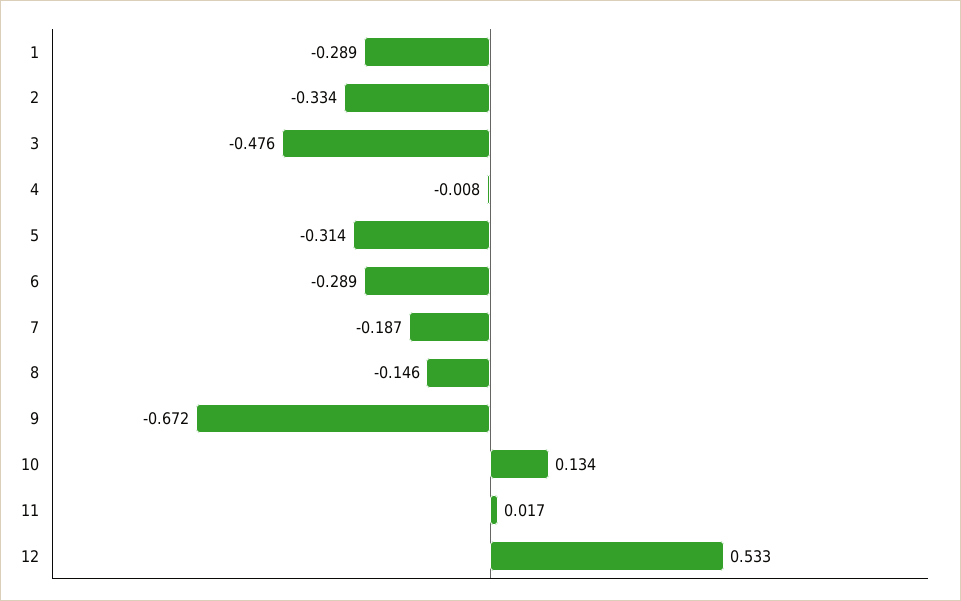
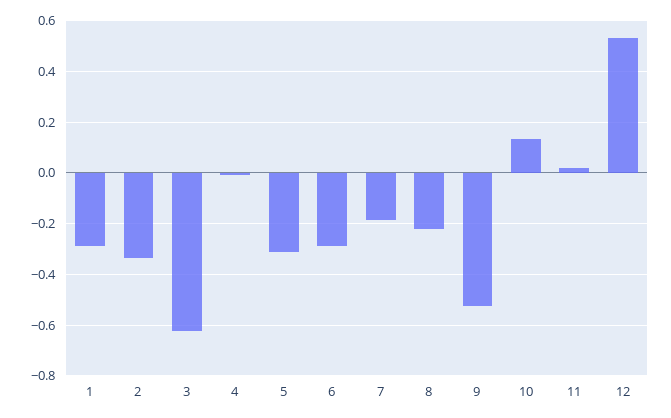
3: -0.476 -> -0.625
8: -0.146 -> -0.225
9: -0.672 -> -0.525

